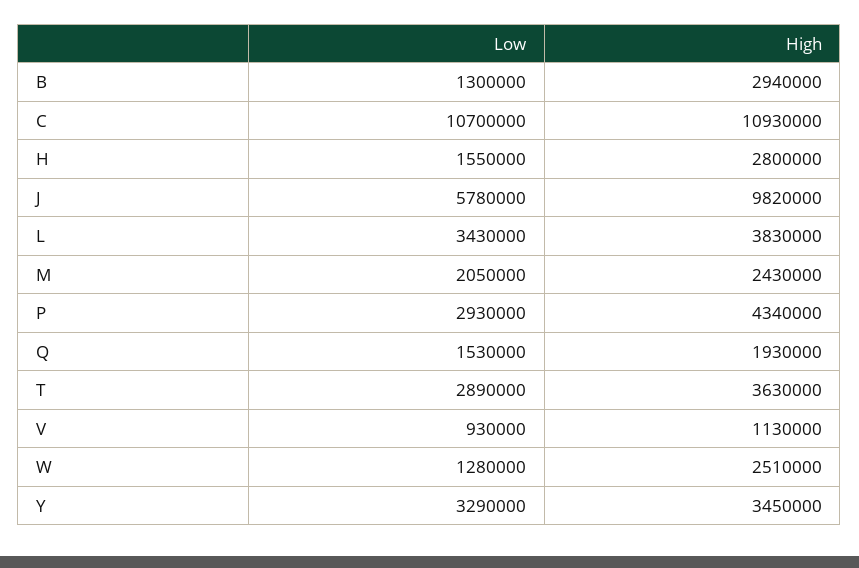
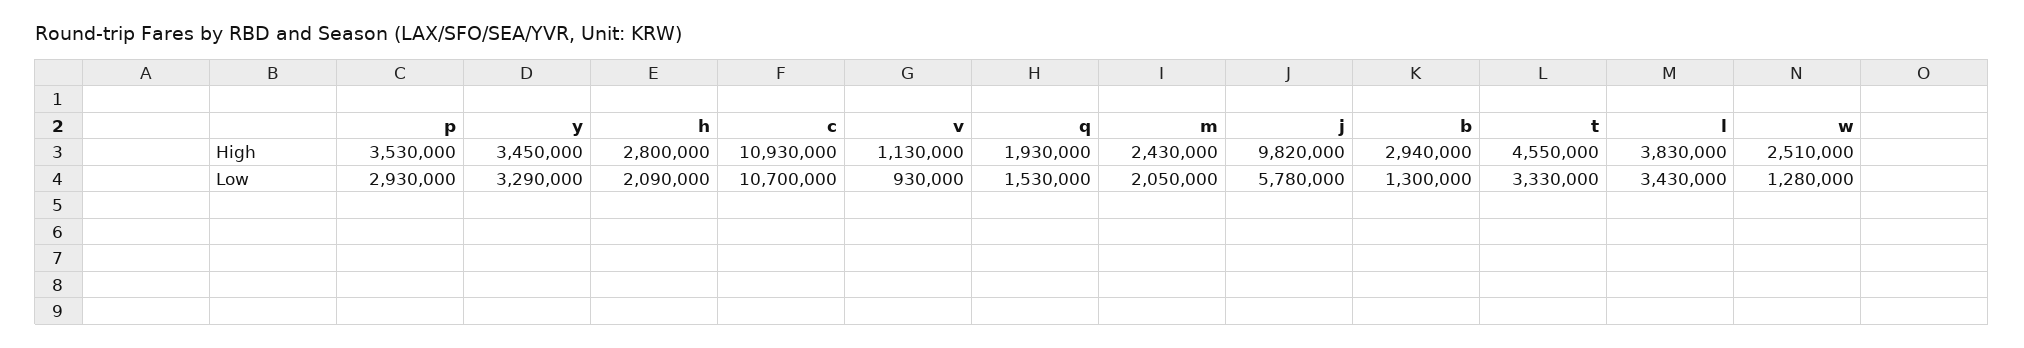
Low, H: 1550000 -> 2090000
High, P: 4340000 -> 3530000
Low, T: 2890000 -> 3330000
High, T: 3630000 -> 4550000

